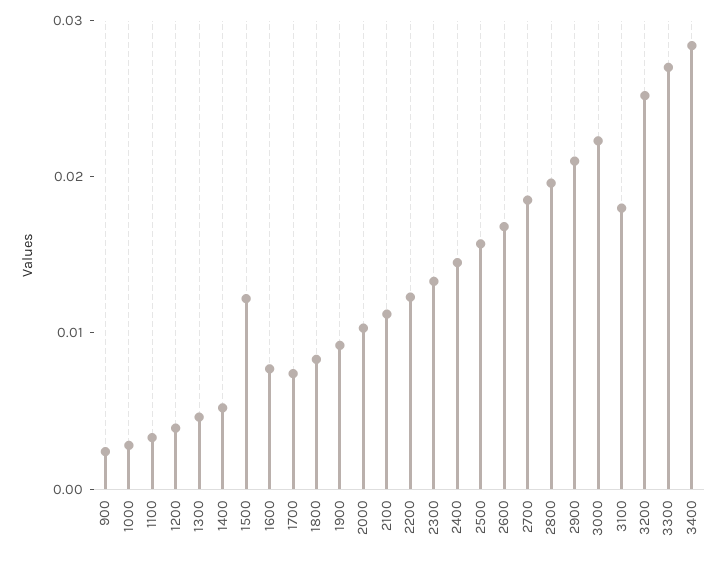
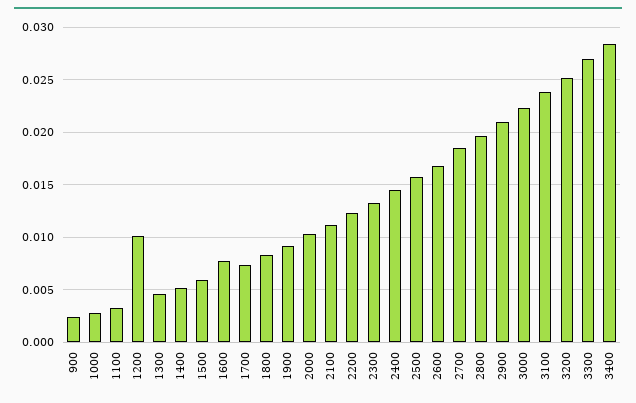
1200: 0.004 -> 0.01
1500: 0.012 -> 0.006
3100: 0.018 -> 0.024

